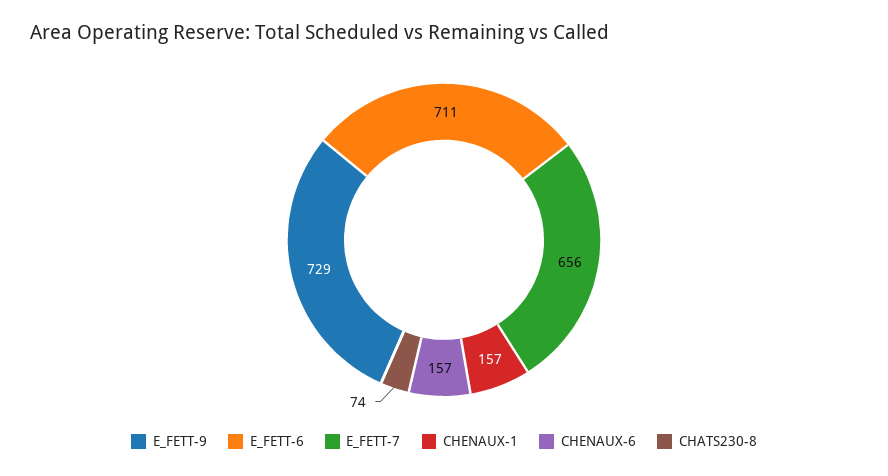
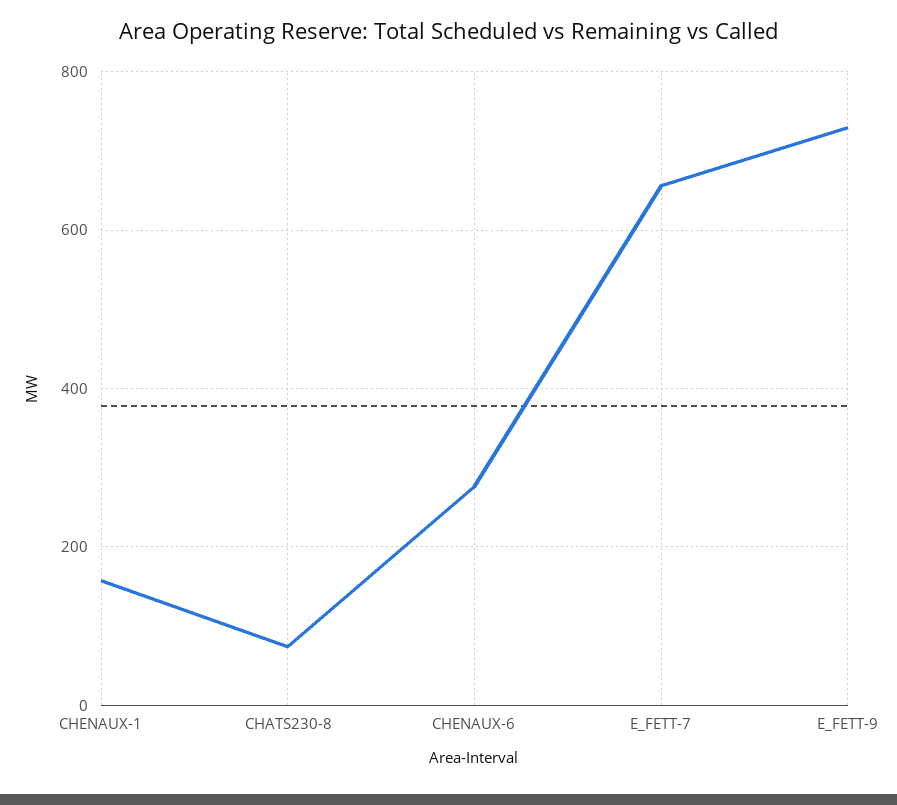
E_FETT-6: 711 -> none
CHENAUX-6: 157 -> 280

